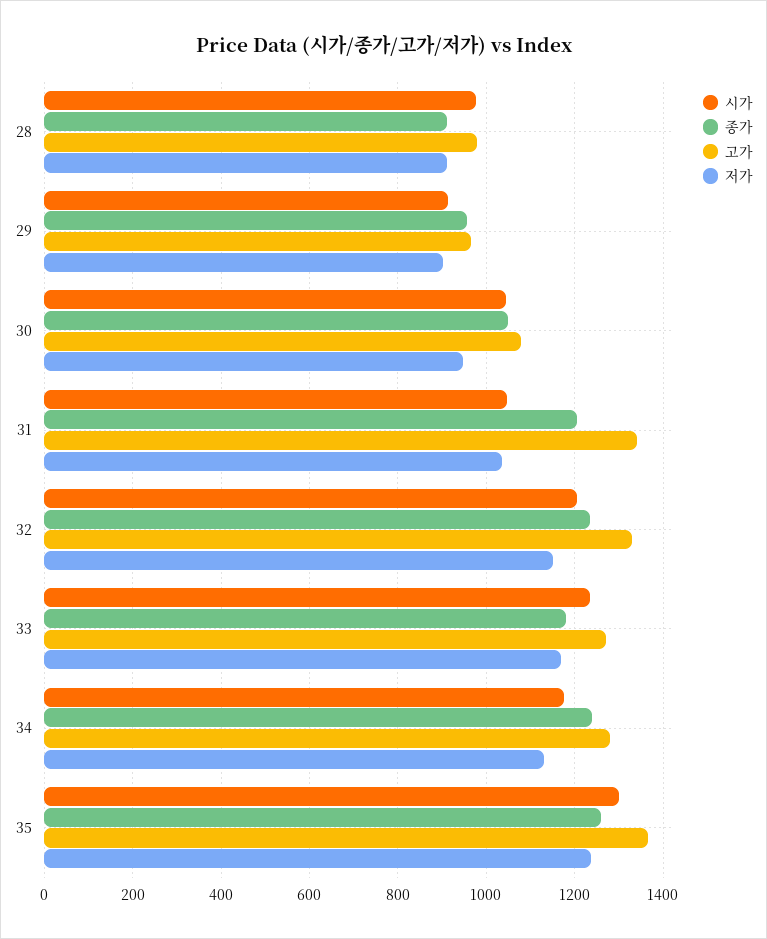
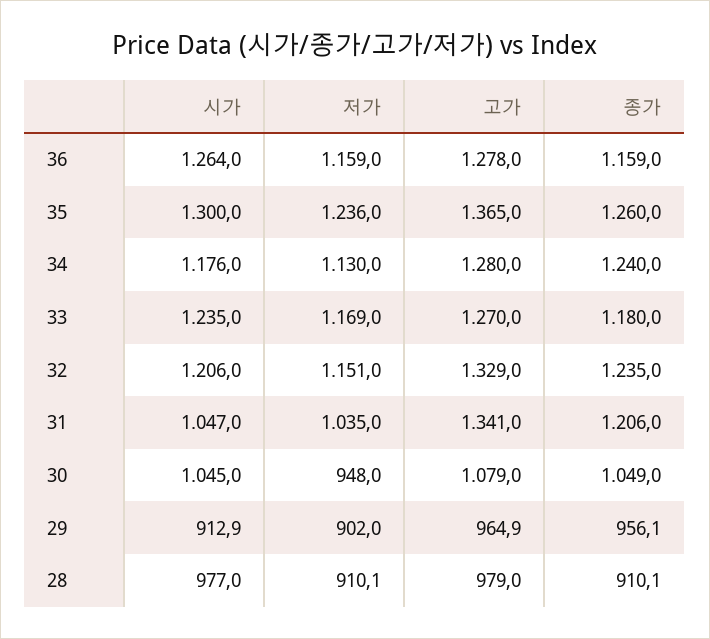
시가, 36: none -> 1264
저가, 36: none -> 1159
고가, 36: none -> 1278
종가, 36: none -> 1159

